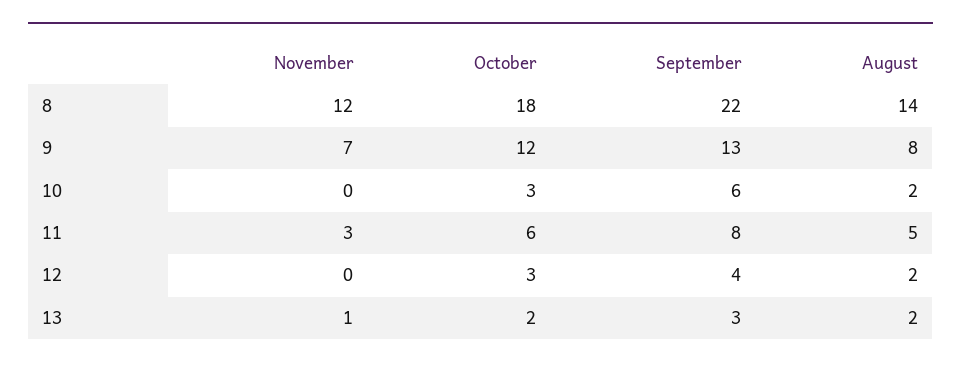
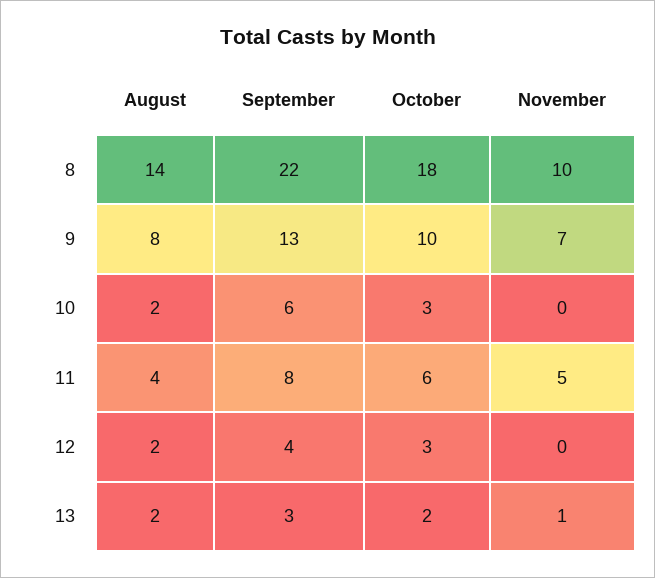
November, 8: 12 -> 10
October, 9: 12 -> 10
November, 11: 3 -> 5
August, 11: 5 -> 4

